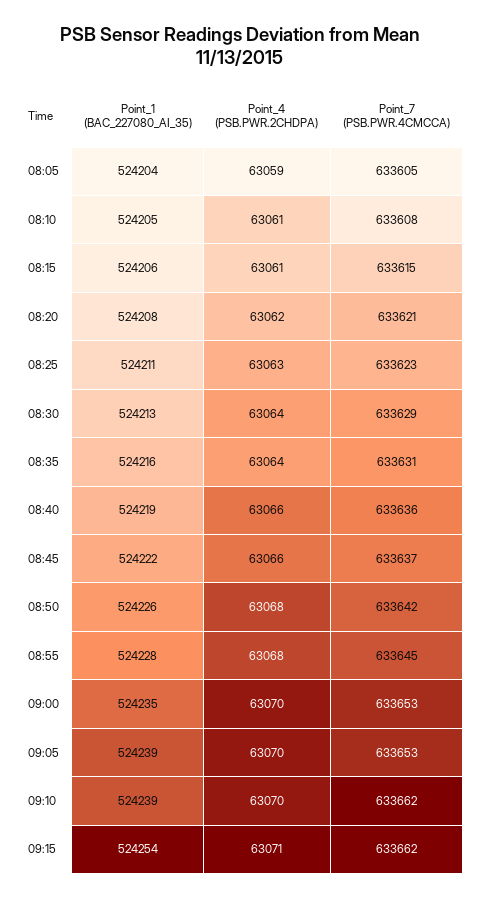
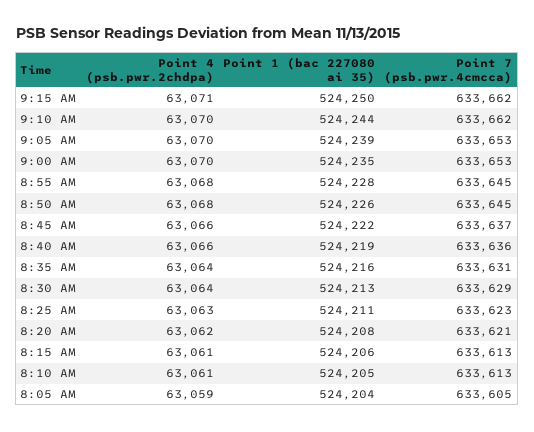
Point_7 (PSB.PWR.4CMCCA), 08:10: 633608 -> 633613
Point_7 (PSB.PWR.4CMCCA), 08:15: 633615 -> 633613
Point_7 (PSB.PWR.4CMCCA), 08:50: 633642 -> 633645
Point_1 (BAC_227080_AI_35), 09:10: 524239 -> 524244
Point_1 (BAC_227080_AI_35), 09:15: 524254 -> 524250

